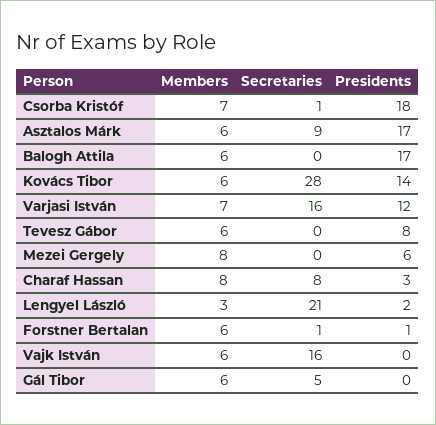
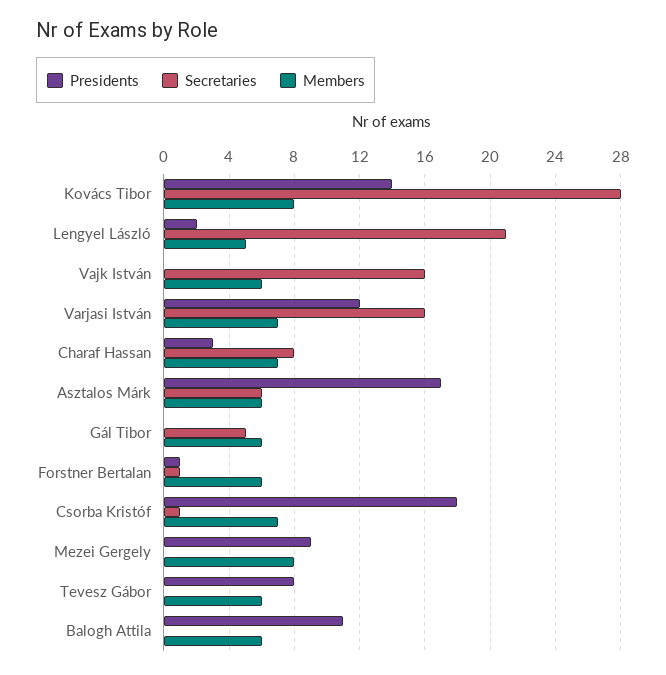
Secretaries, Asztalos Márk: 9 -> 6
Presidents, Balogh Attila: 17 -> 11
Members, Kovács Tibor: 6 -> 8
Presidents, Mezei Gergely: 6 -> 9
Members, Charaf Hassan: 8 -> 7
Members, Lengyel László: 3 -> 5

